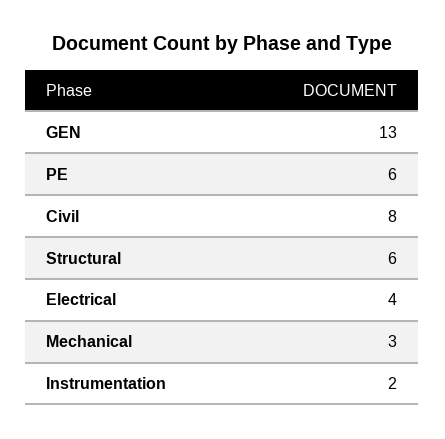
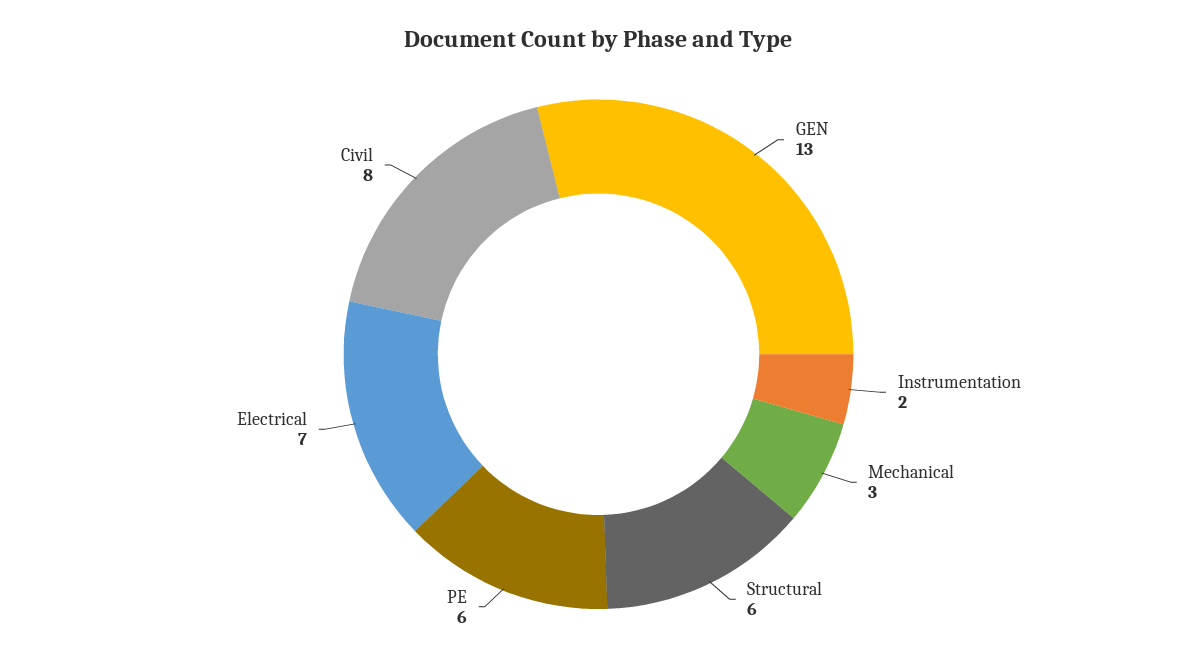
Electrical: 4 -> 7

